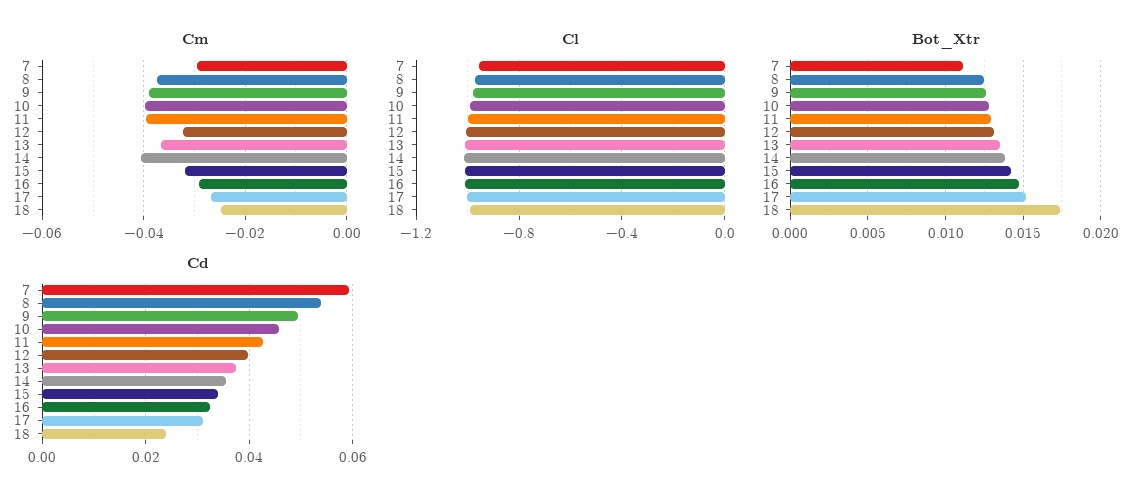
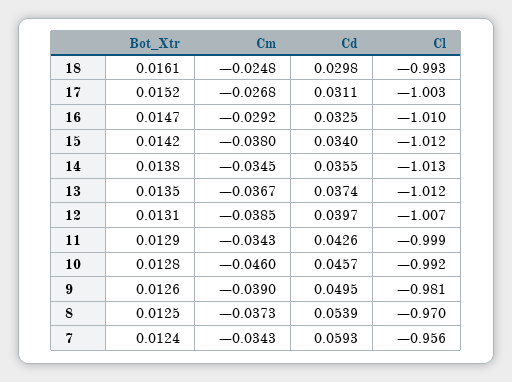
Cm, 7: -0.03 -> -0.0343
Cm, 10: -0.04 -> -0.046
Cm, 11: -0.04 -> -0.0343
Cm, 12: -0.032 -> -0.0385
Cm, 14: -0.04 -> -0.0345
Cm, 15: -0.032 -> -0.038
Bot_Xtr, 7: 0.011 -> 0.0124
Bot_Xtr, 18: 0.0175 -> 0.0161
Cd, 18: 0.024 -> 0.0298

